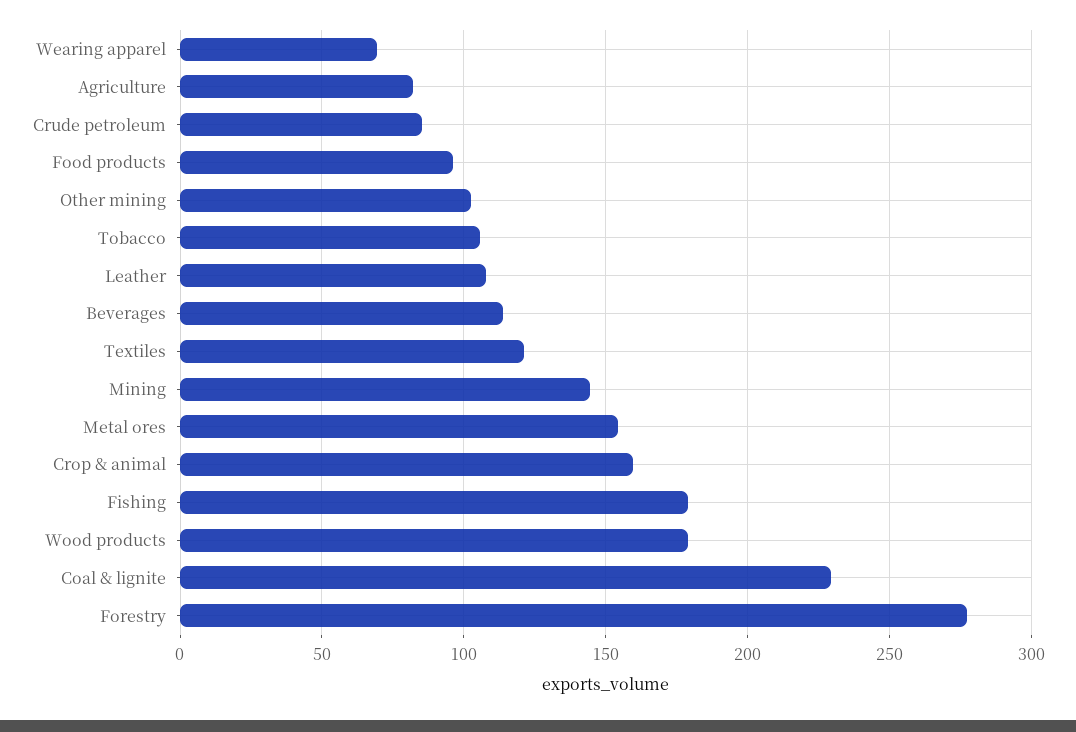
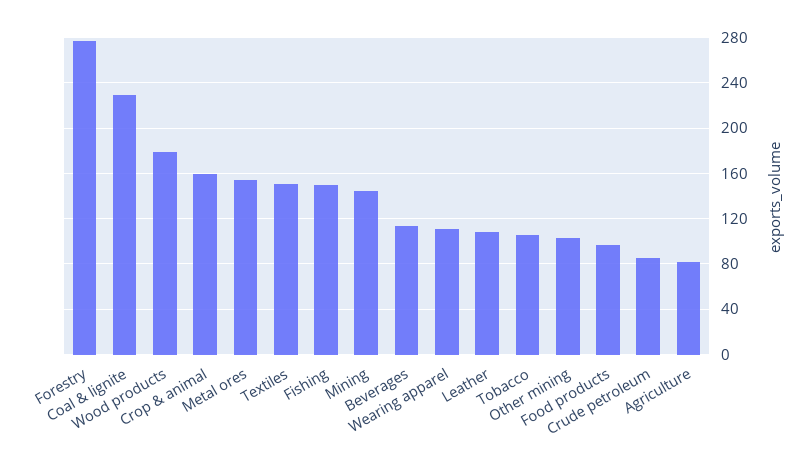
Wearing apparel: 70 -> 110
Textiles: 120 -> 150
Fishing: 180 -> 150

